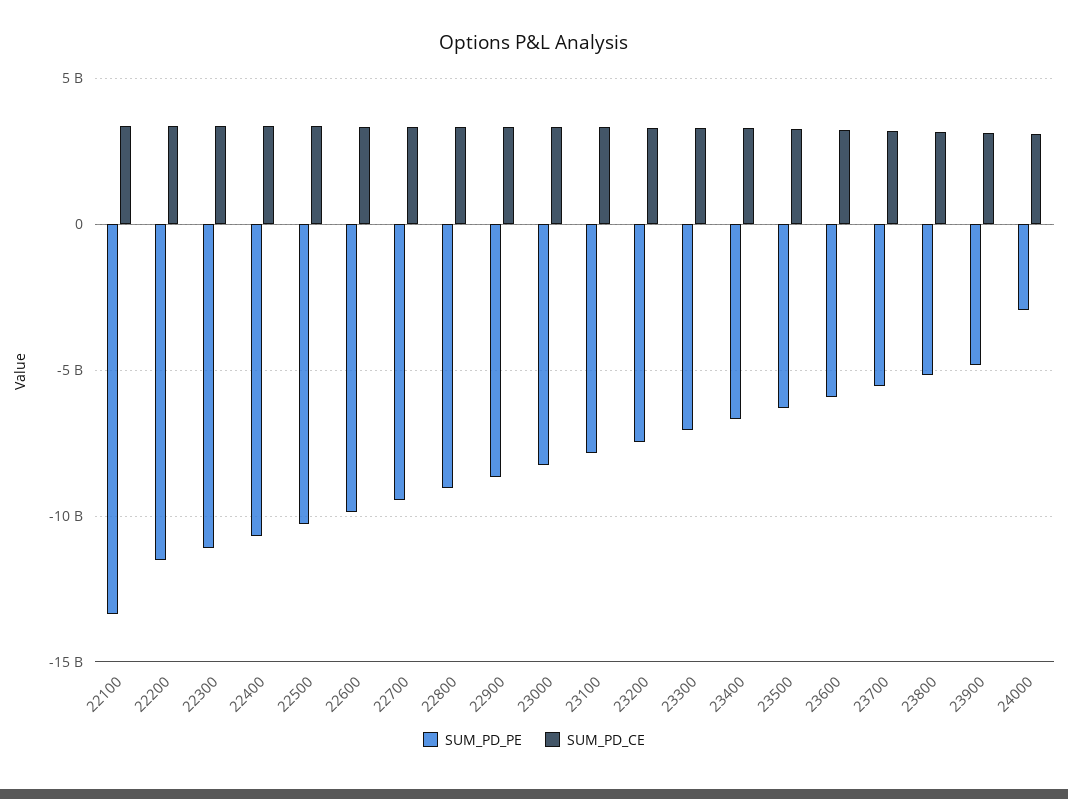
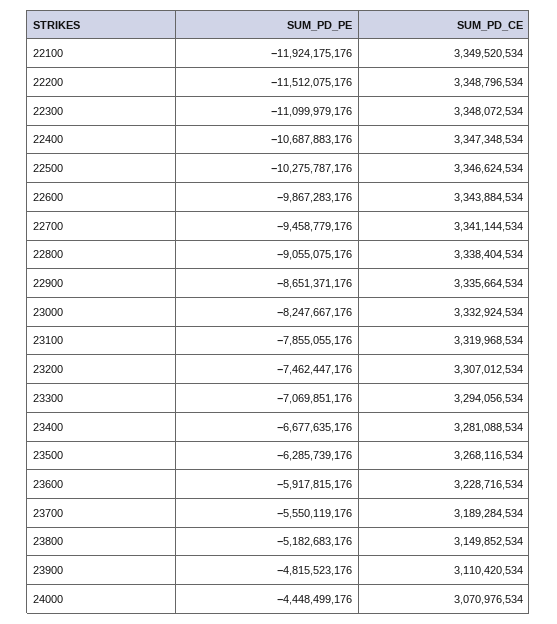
SUM_PD_PE, 22100: -13500000000 -> -11924175176
SUM_PD_PE, 24000: -3000000000 -> -4448499176

